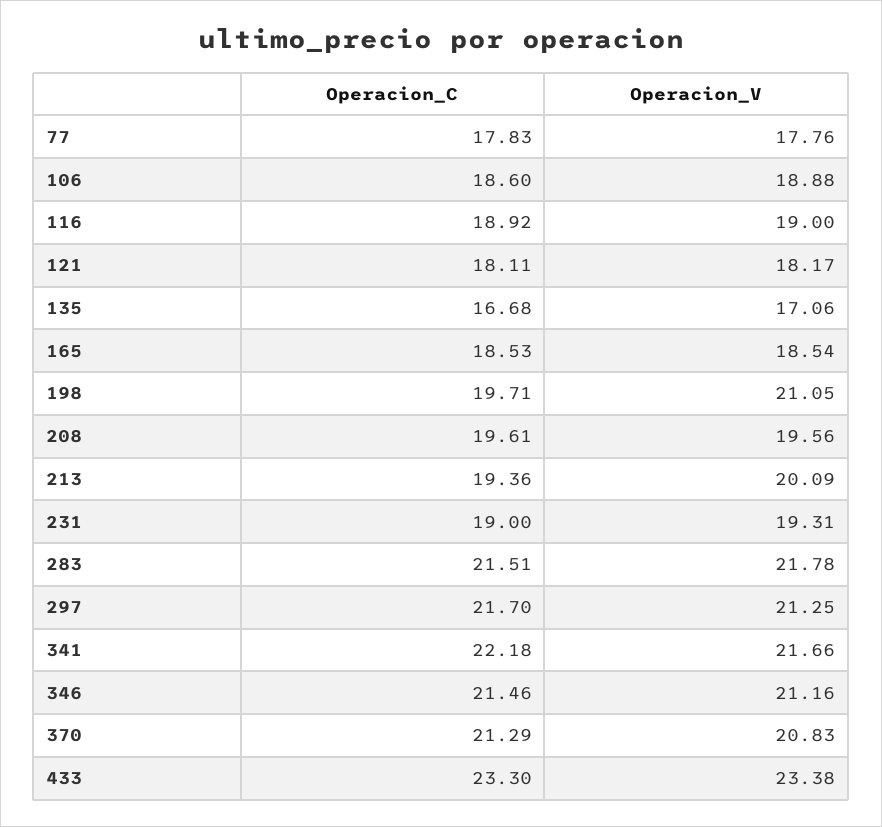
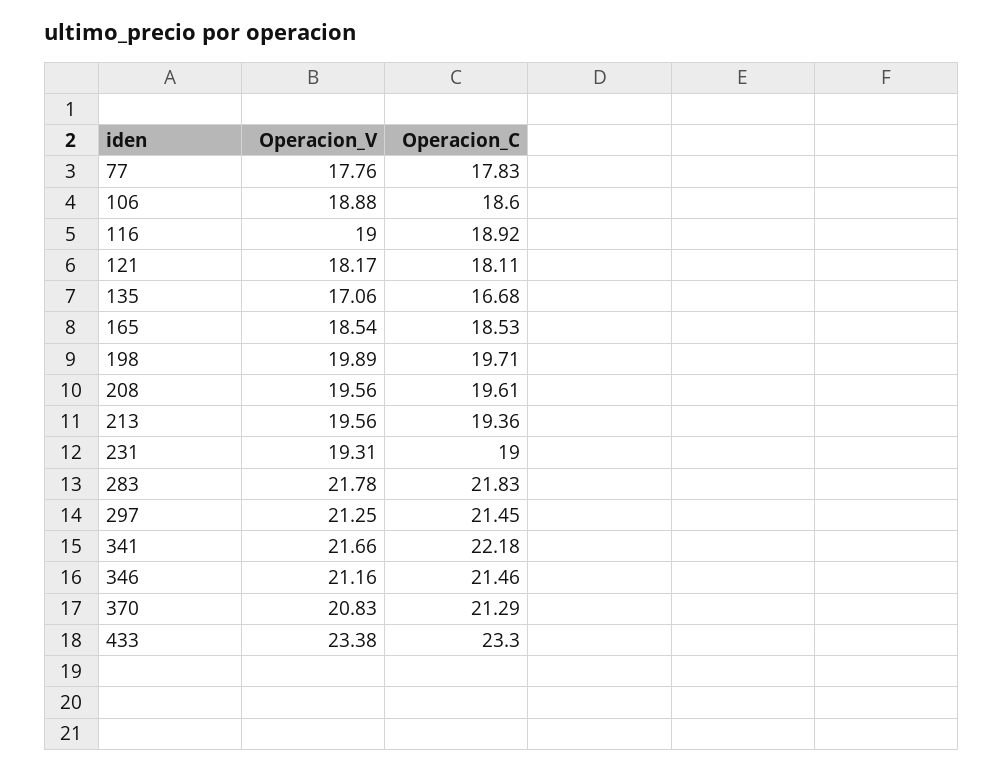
Operacion_V, 198: 21.05 -> 19.89
Operacion_V, 213: 20.09 -> 19.56
Operacion_C, 283: 21.51 -> 21.83
Operacion_C, 297: 21.7 -> 21.45

